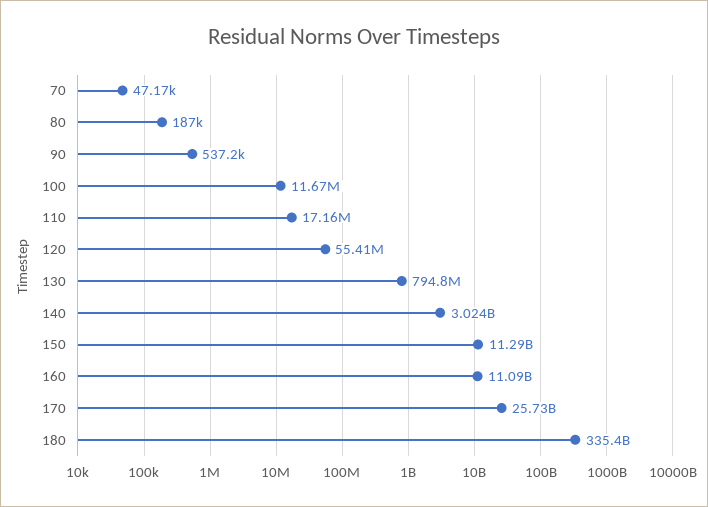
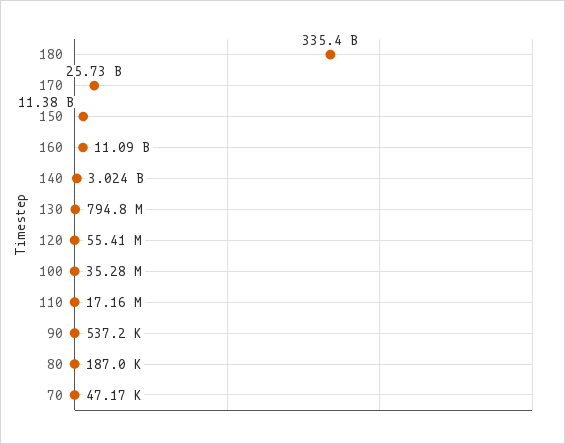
100: 11670000 -> 35280000
150: 11290000000 -> 11380000000

